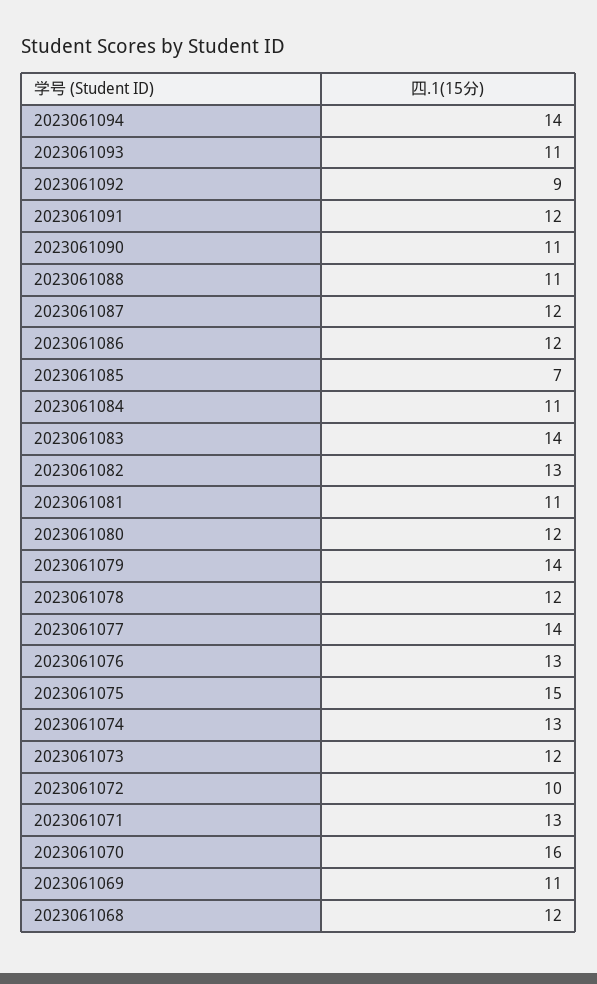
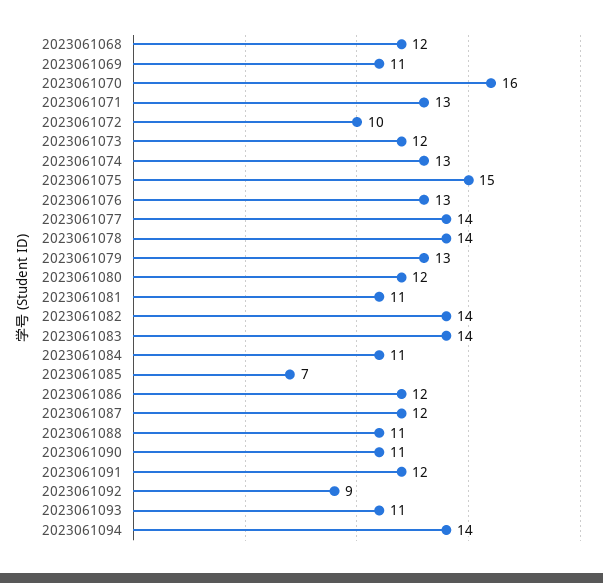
2023061082: 13 -> 14
2023061079: 14 -> 13
2023061078: 12 -> 14

